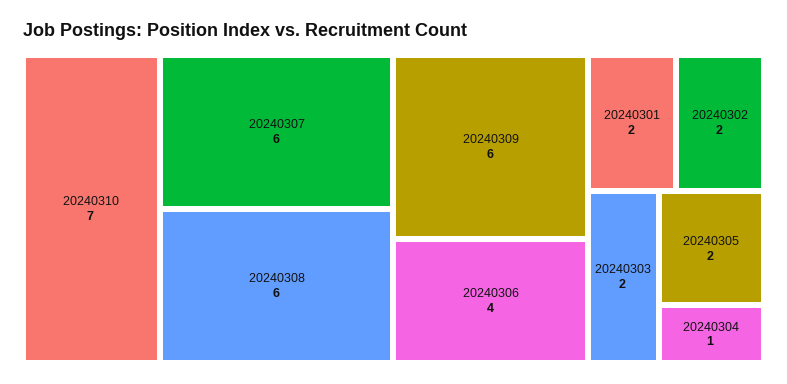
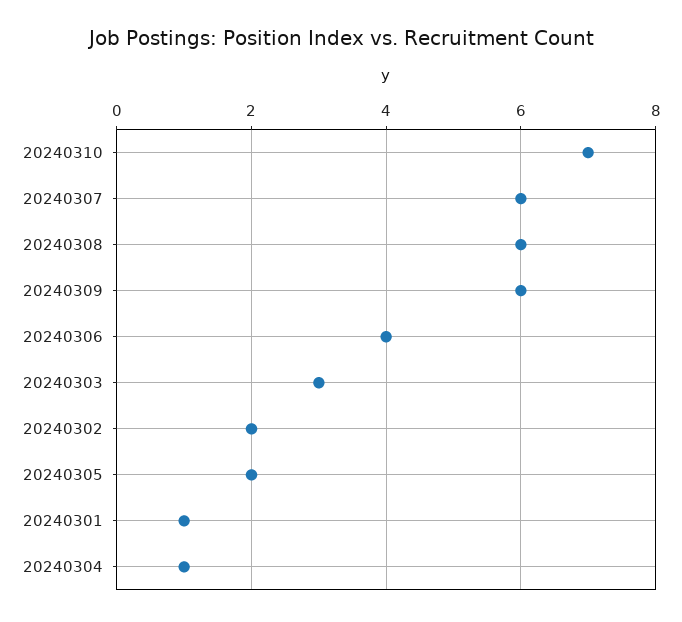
20240301: 2 -> 1
20240303: 2 -> 3

